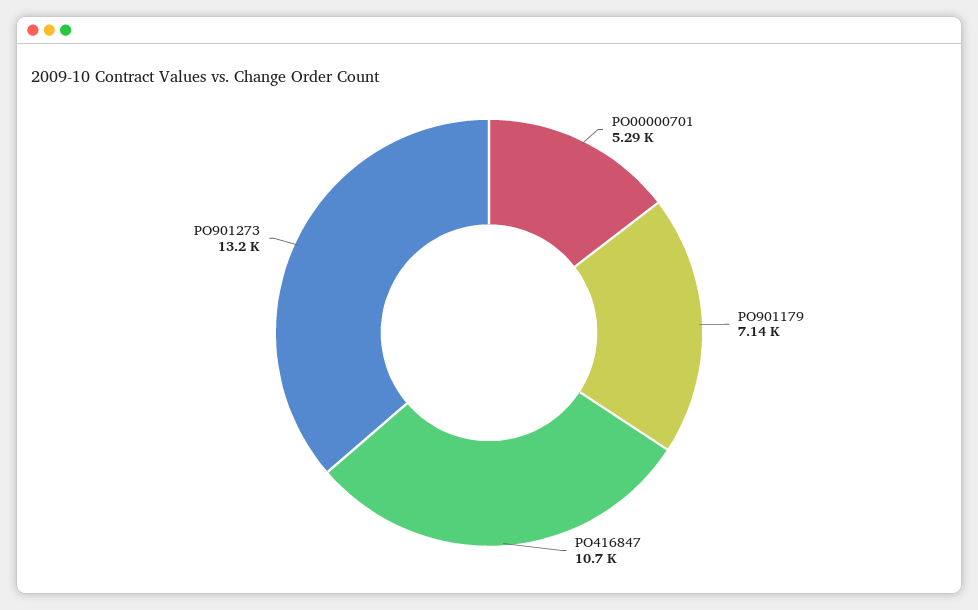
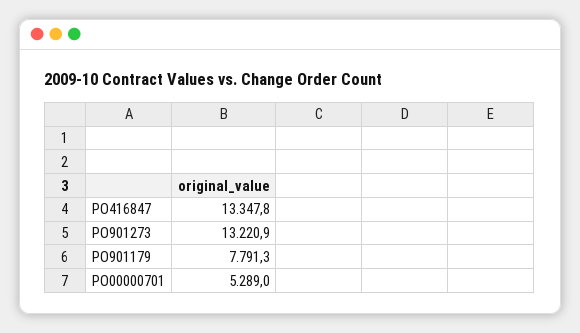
PO901179: 7140 -> 7791.3
PO416847: 10700 -> 13347.8

